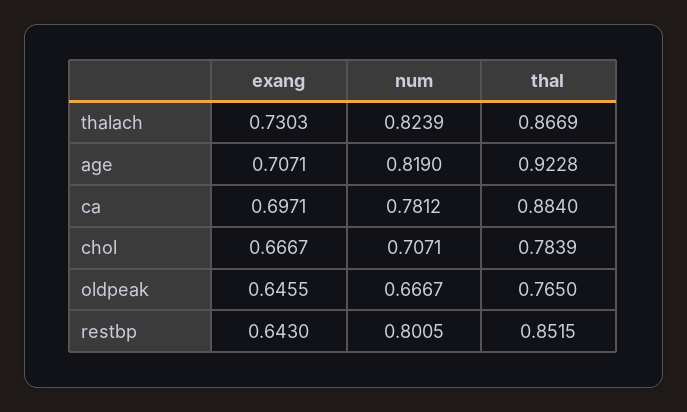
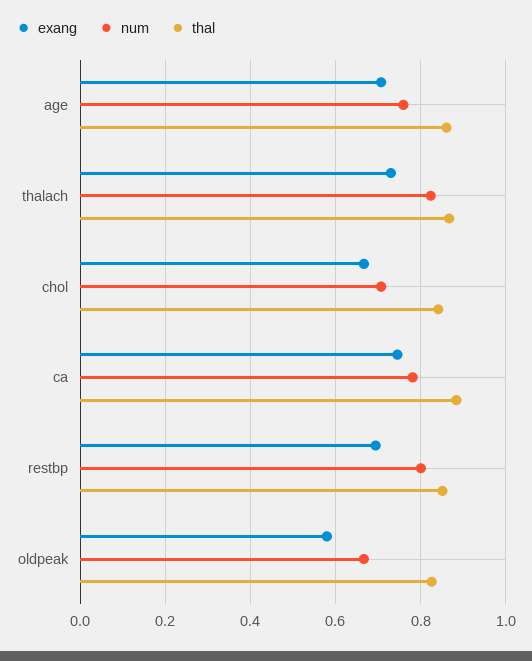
num, age: 0.819 -> 0.76
thal, age: 0.9228 -> 0.86
exang, ca: 0.6971 -> 0.74
thal, chol: 0.7839 -> 0.84
exang, oldpeak: 0.6455 -> 0.58
thal, oldpeak: 0.765 -> 0.82
exang, restbp: 0.643 -> 0.7

